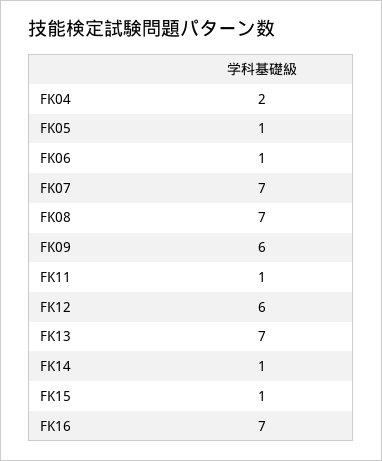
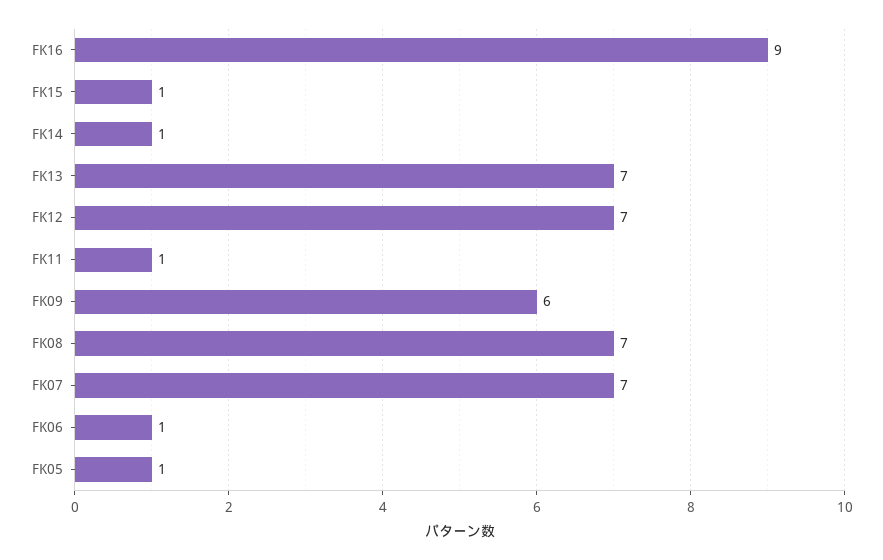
FK04: 2 -> none
FK12: 6 -> 7
FK16: 7 -> 9

